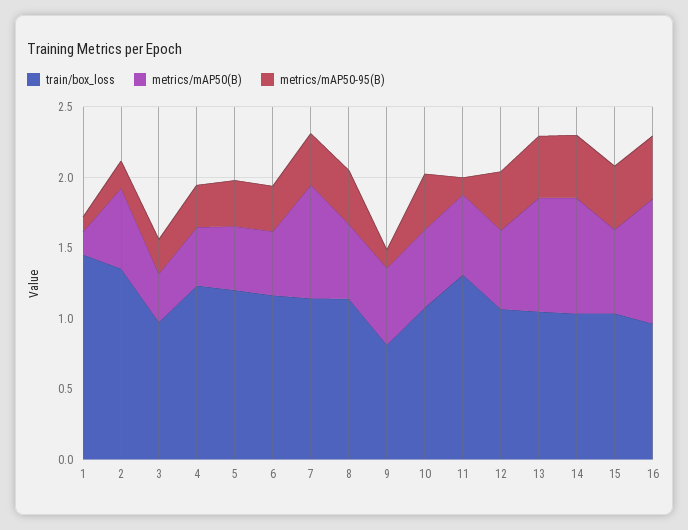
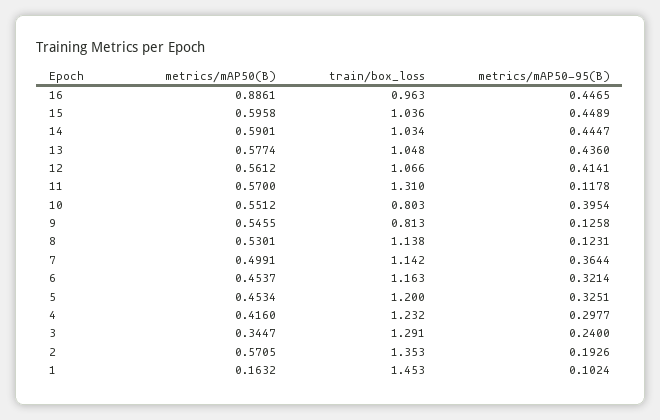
train/box_loss, 3: 1 -> 1.291
metrics/mAP50(B), 7: 0.8 -> 0.4991
metrics/mAP50-95(B), 8: 0.4 -> 0.1231
train/box_loss, 10: 1.1 -> 0.803
metrics/mAP50(B), 13: 0.8 -> 0.5774
metrics/mAP50(B), 14: 0.8 -> 0.5901

